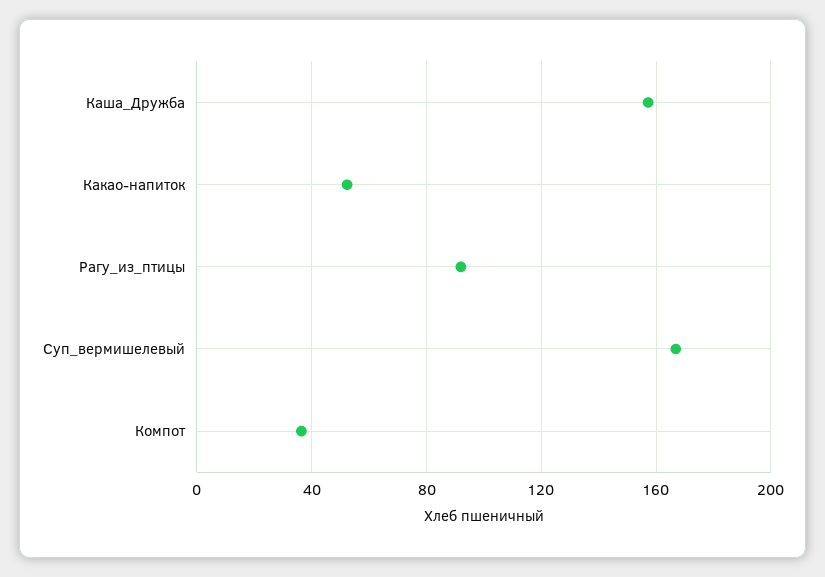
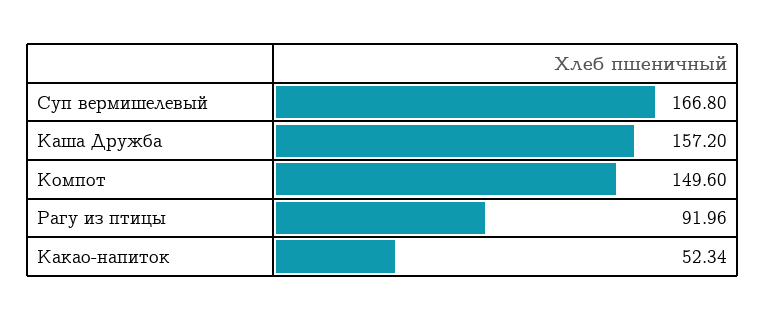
Компот: 35 -> 149.6

